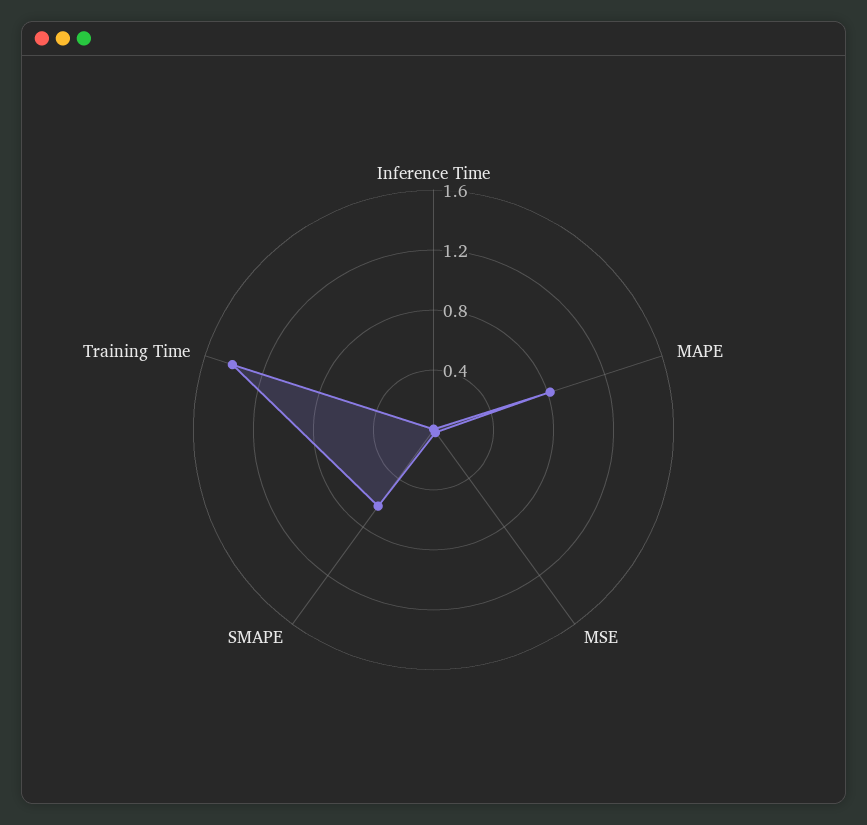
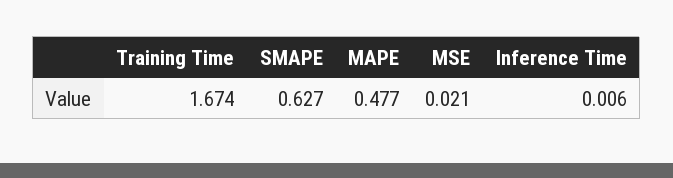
MAPE: 0.8 -> 0.477
Training Time: 1.4 -> 1.674

